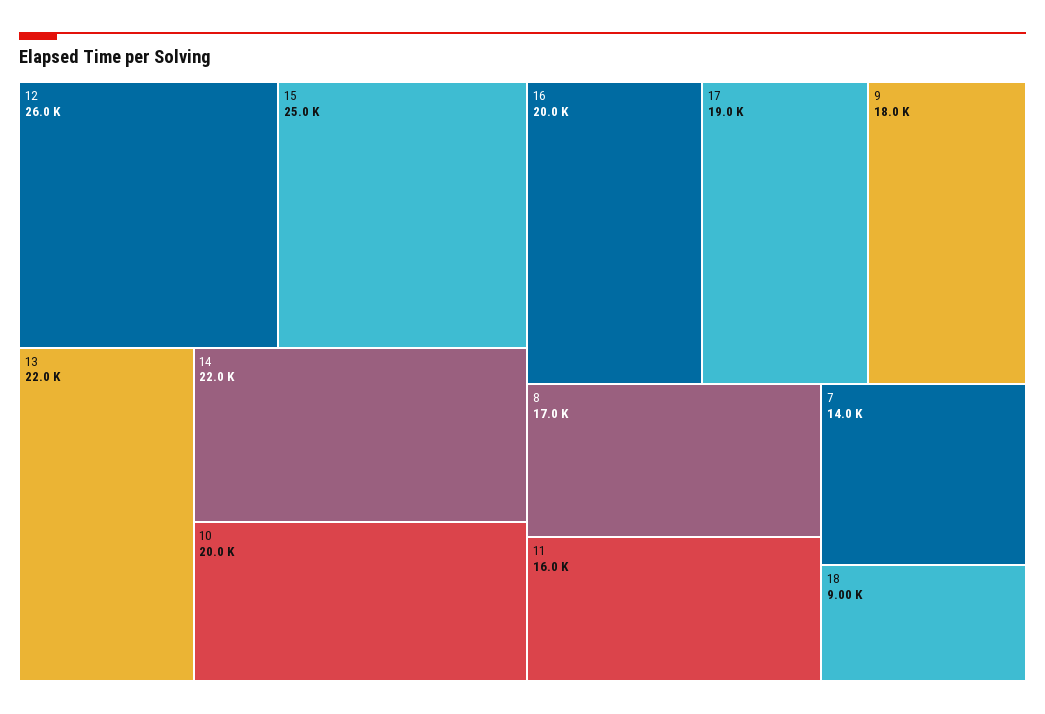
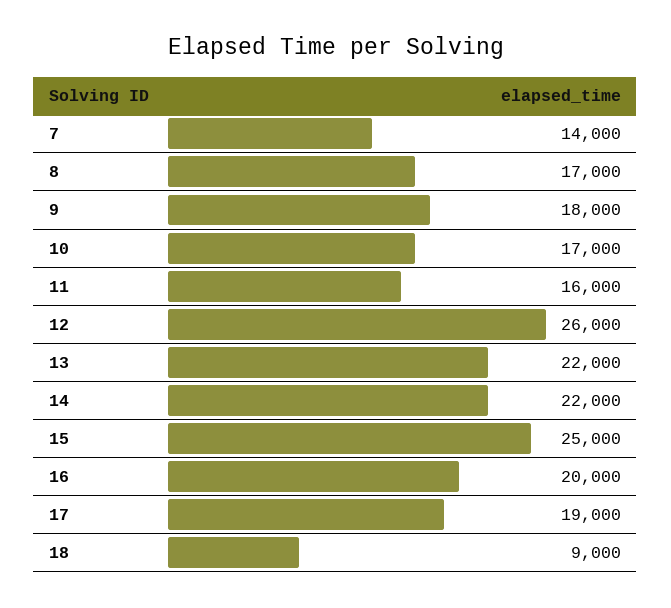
10: 20000 -> 17000

